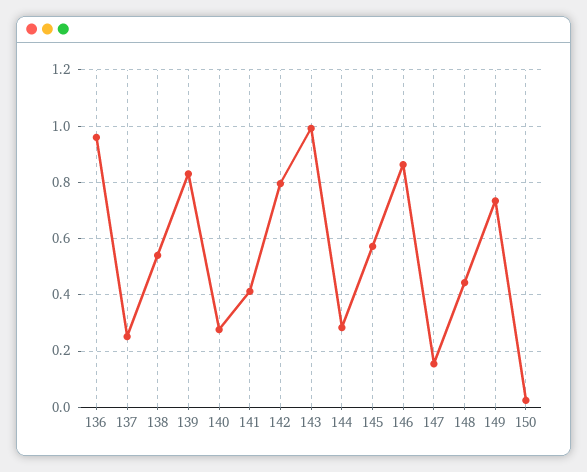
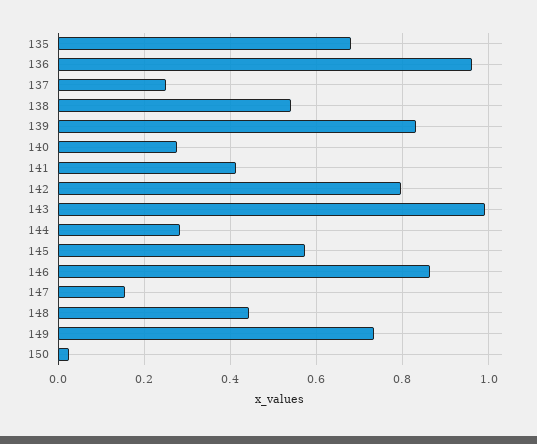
135: none -> 0.68

